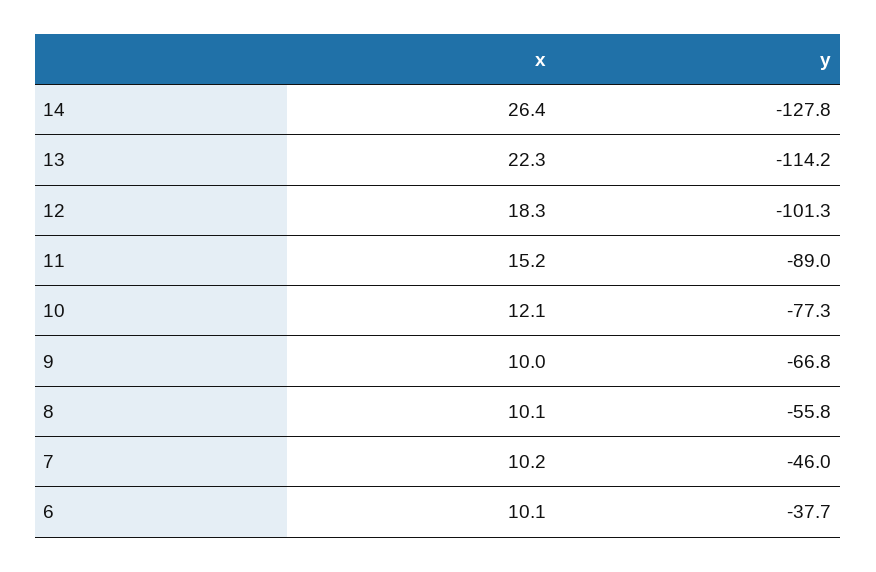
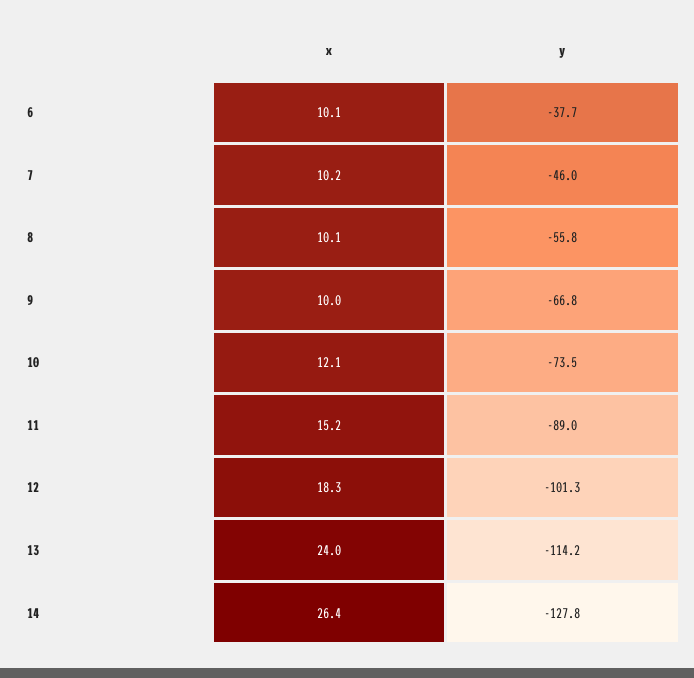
x, 13: 22.3 -> 24
y, 10: -77.3 -> -73.5

